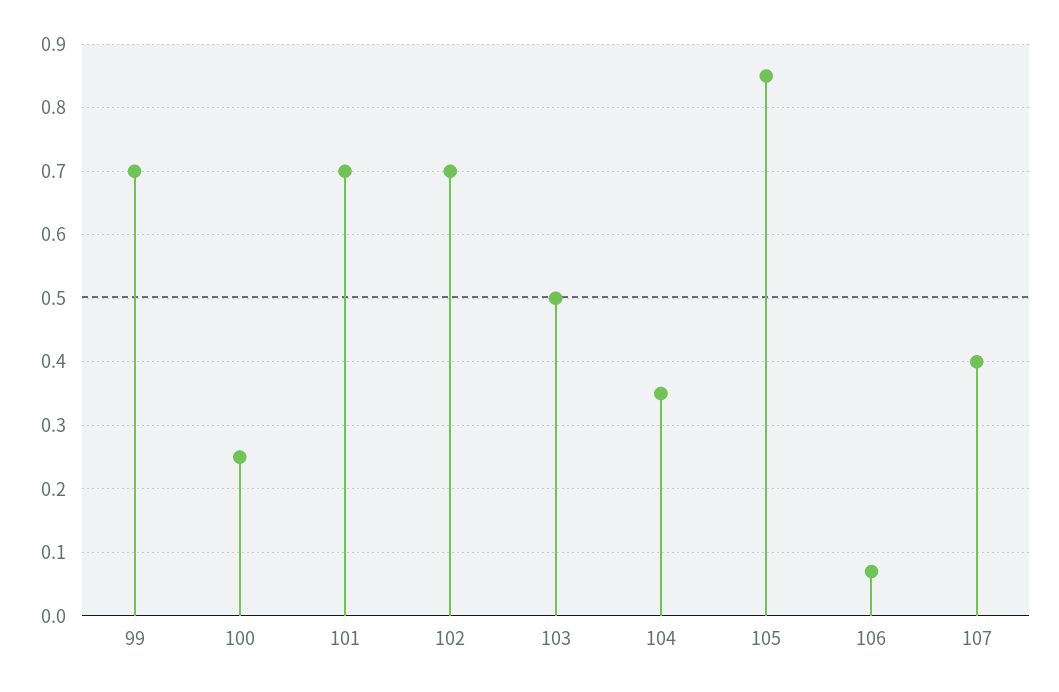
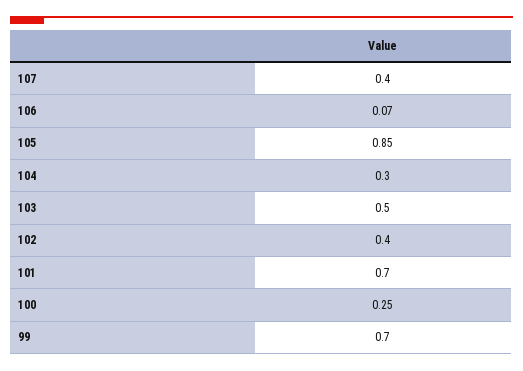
102: 0.7 -> 0.4
104: 0.35 -> 0.3

